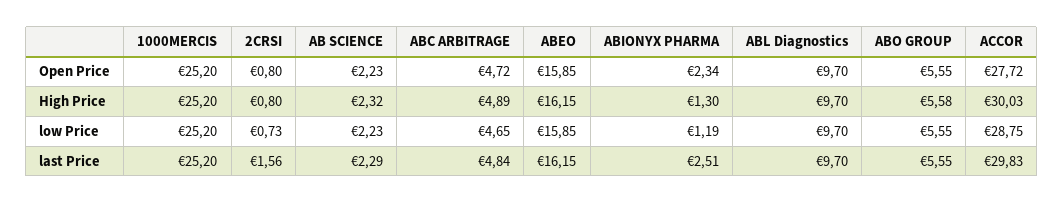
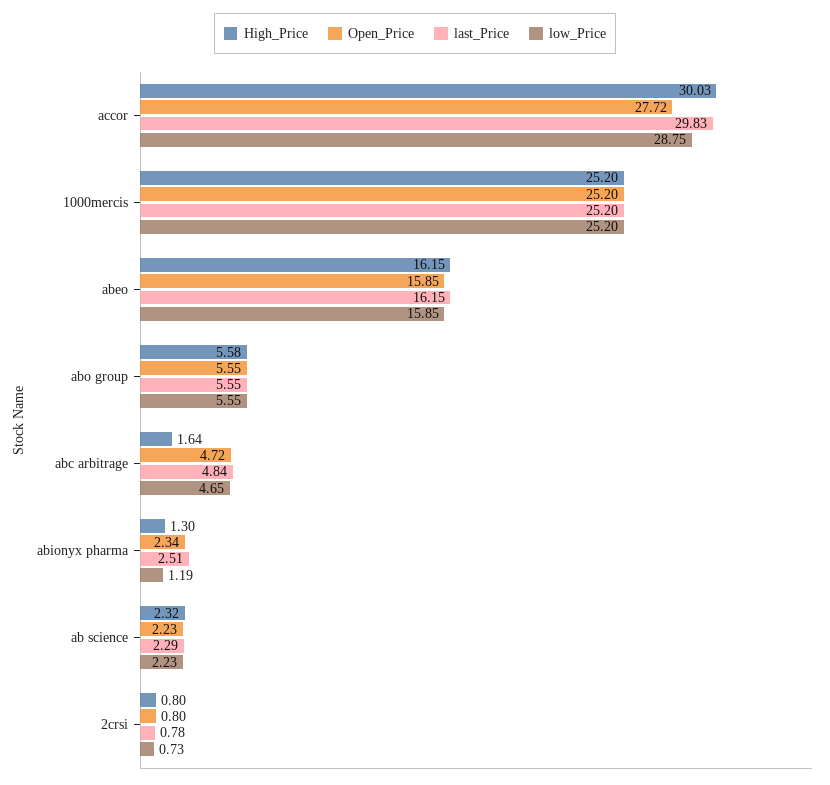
Open Price, ABL Diagnostics: 9.7 -> none
High Price, ABC ARBITRAGE: 4.89 -> 1.64
High Price, ABL Diagnostics: 9.7 -> none
low Price, ABL Diagnostics: 9.7 -> none
last Price, 2CRSI: 1.56 -> 0.78
last Price, ABL Diagnostics: 9.7 -> none

